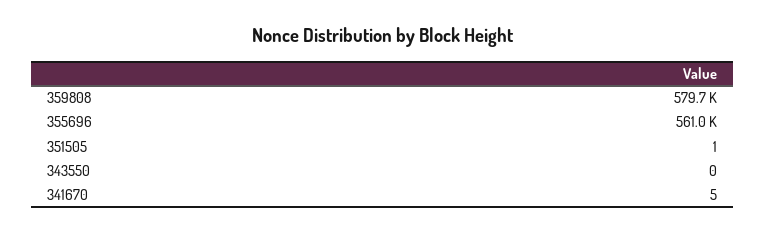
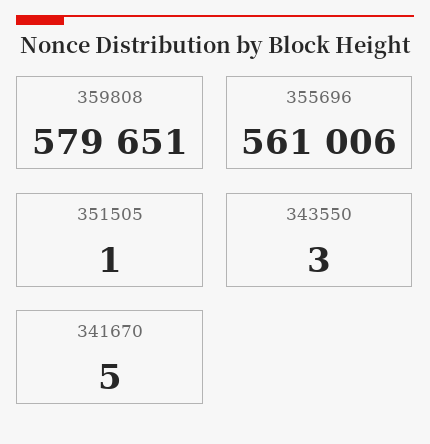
343550: 0 -> 3

